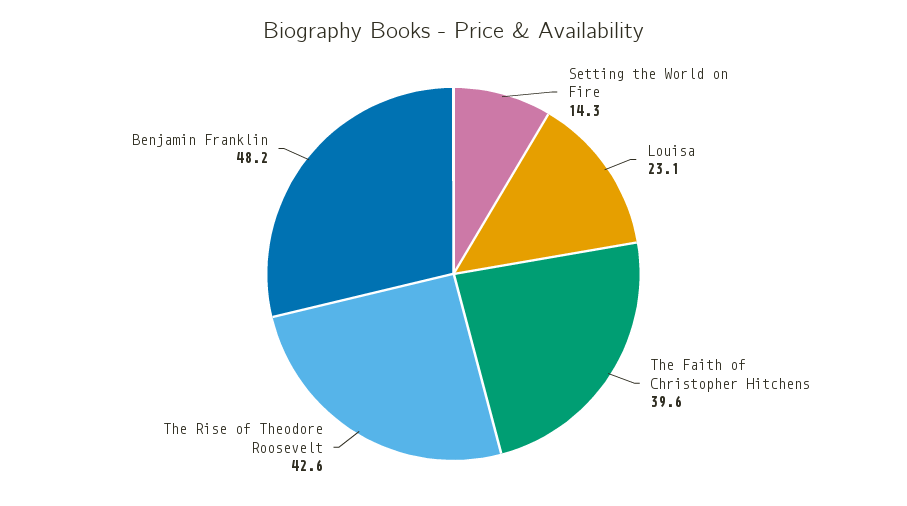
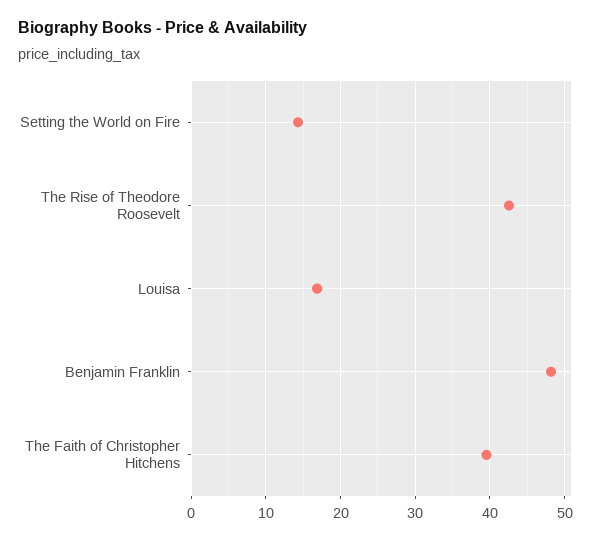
Louisa: 23.1 -> 17

